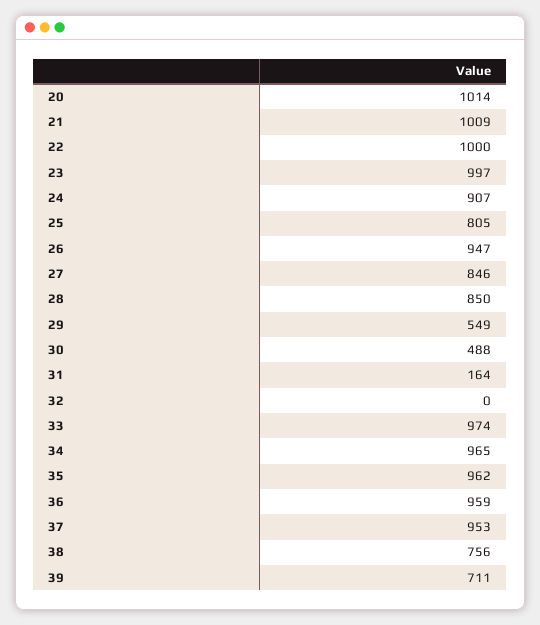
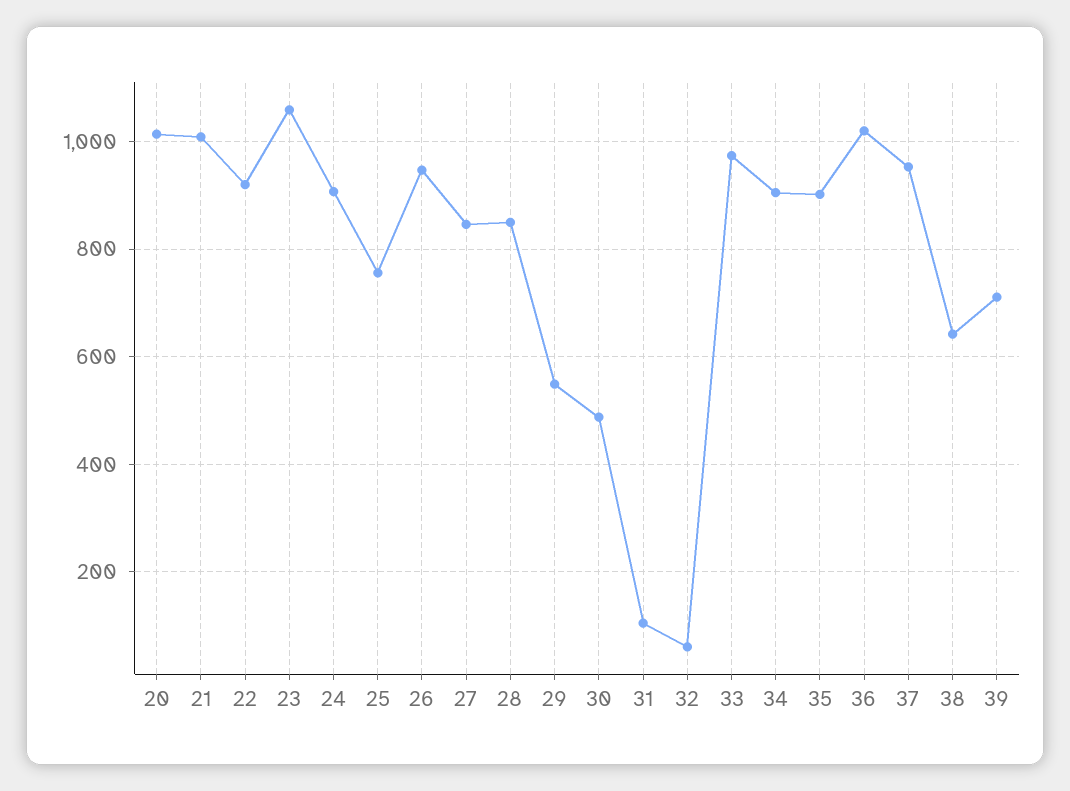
22: 1000 -> 920
23: 997 -> 1060
25: 805 -> 760
31: 164 -> 100
32: 0 -> 60
34: 965 -> 900
35: 962 -> 900
36: 959 -> 1020
38: 756 -> 640

